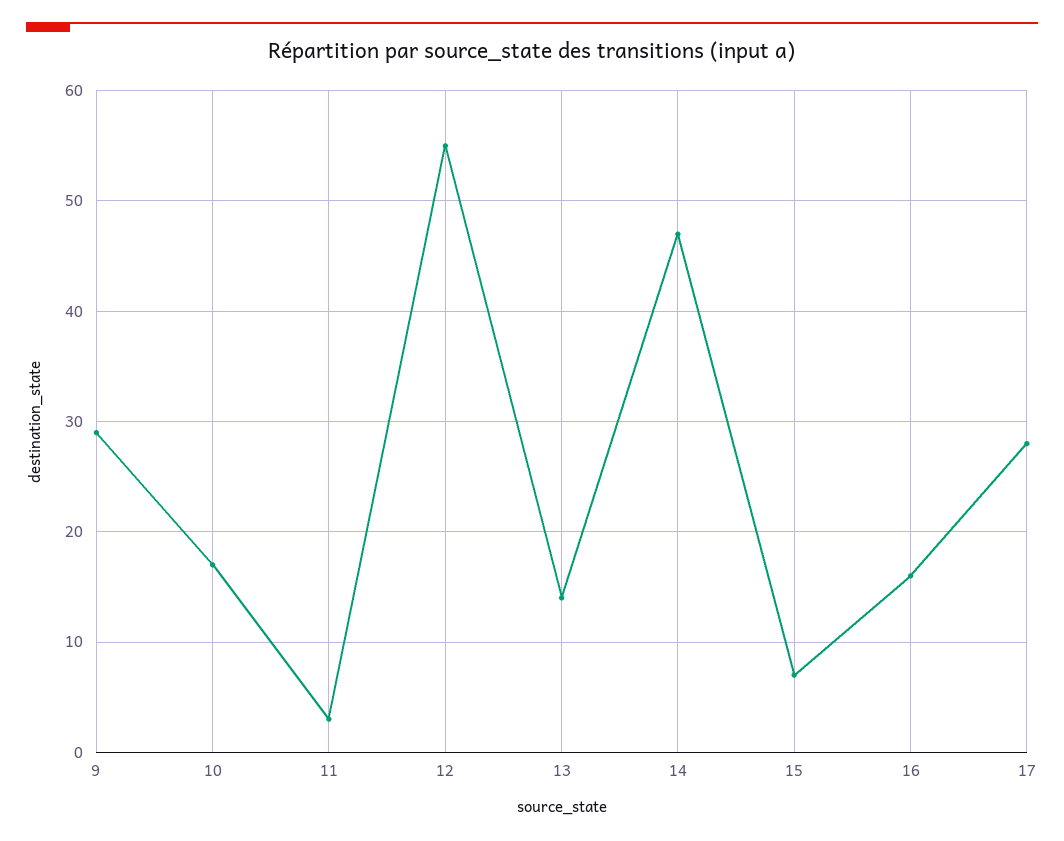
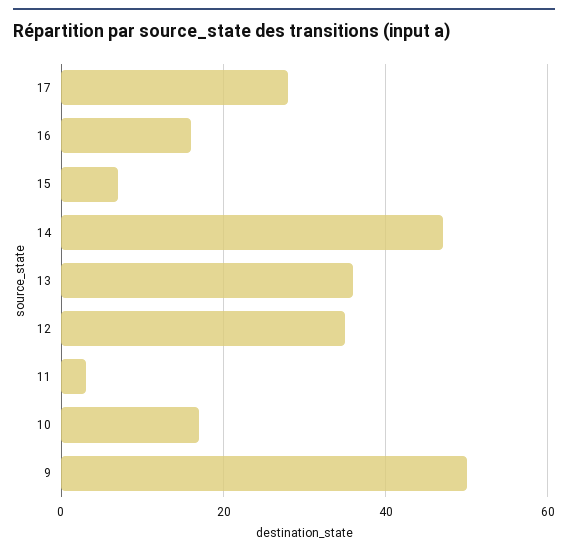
9: 29 -> 50
12: 55 -> 35
13: 14 -> 35

